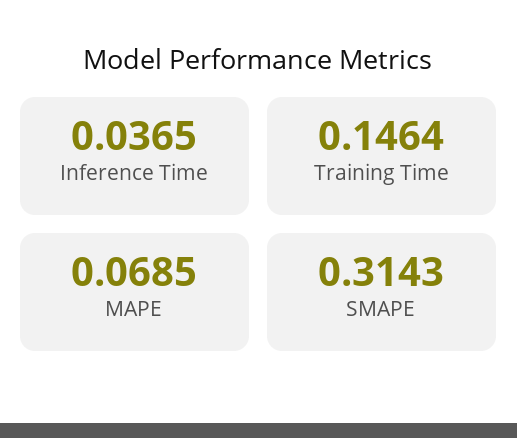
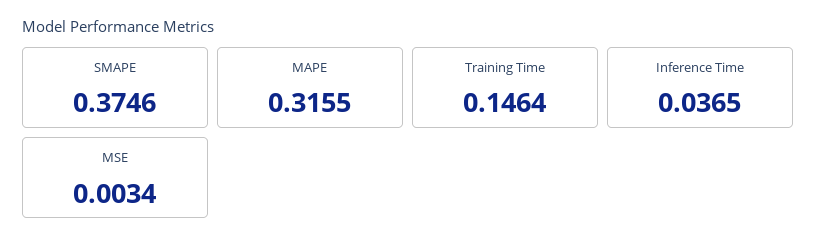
MAPE: 0.0685 -> 0.3155
SMAPE: 0.3143 -> 0.3746
MSE: none -> 0.0034

